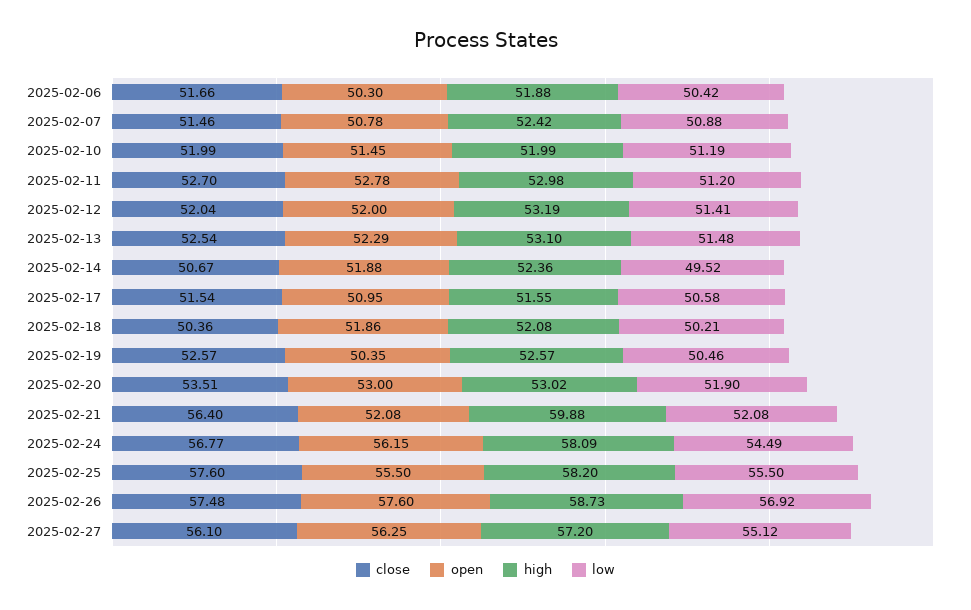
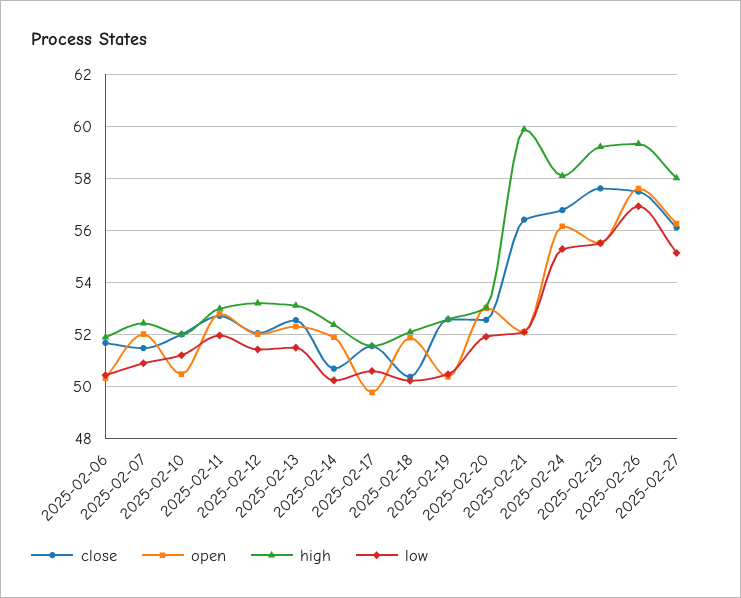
open, 2025-02-07: 50.78 -> 52
open, 2025-02-10: 51.45 -> 50.5
low, 2025-02-11: 51.2 -> 52
low, 2025-02-14: 49.52 -> 50.25
open, 2025-02-17: 50.95 -> 49.75
close, 2025-02-20: 53.51 -> 52.5
low, 2025-02-24: 54.49 -> 55.25
high, 2025-02-25: 58.2 -> 59.25
high, 2025-02-26: 58.73 -> 59.25
high, 2025-02-27: 57.2 -> 58

